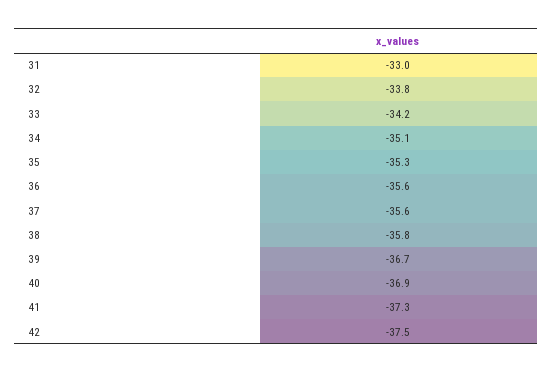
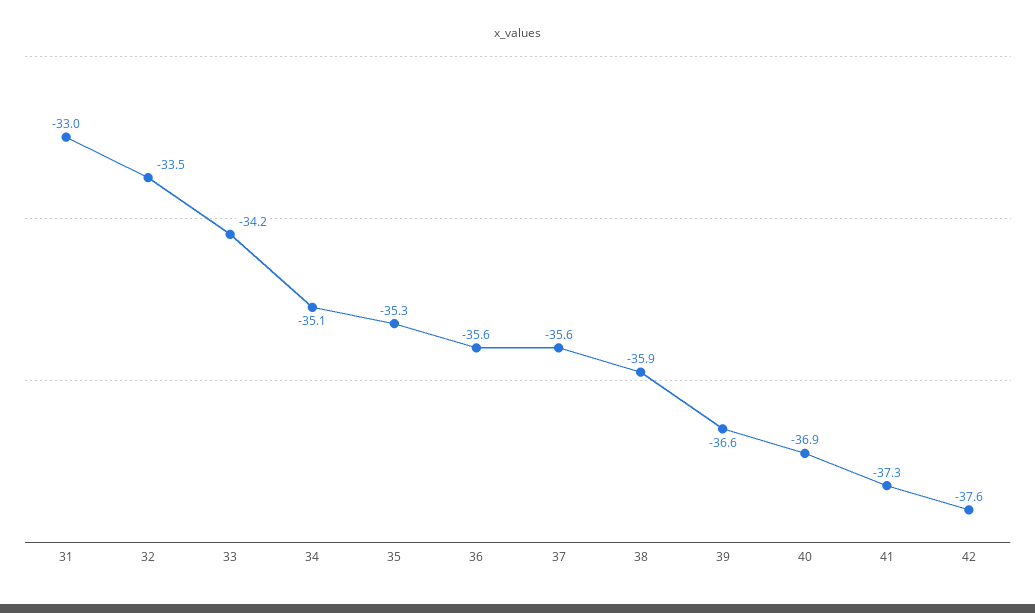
32: -33.8 -> -33.5
38: -35.8 -> -35.9
39: -36.7 -> -36.6
42: -37.5 -> -37.6

